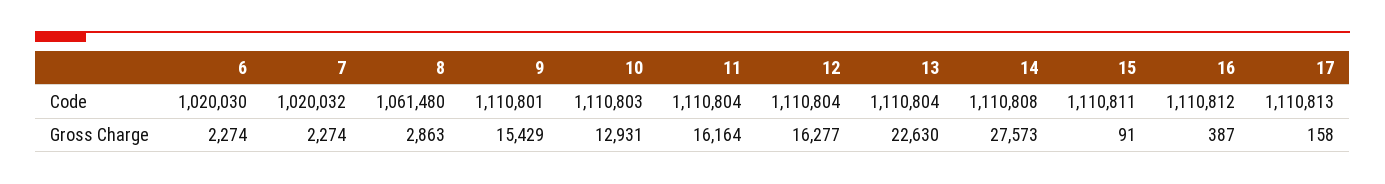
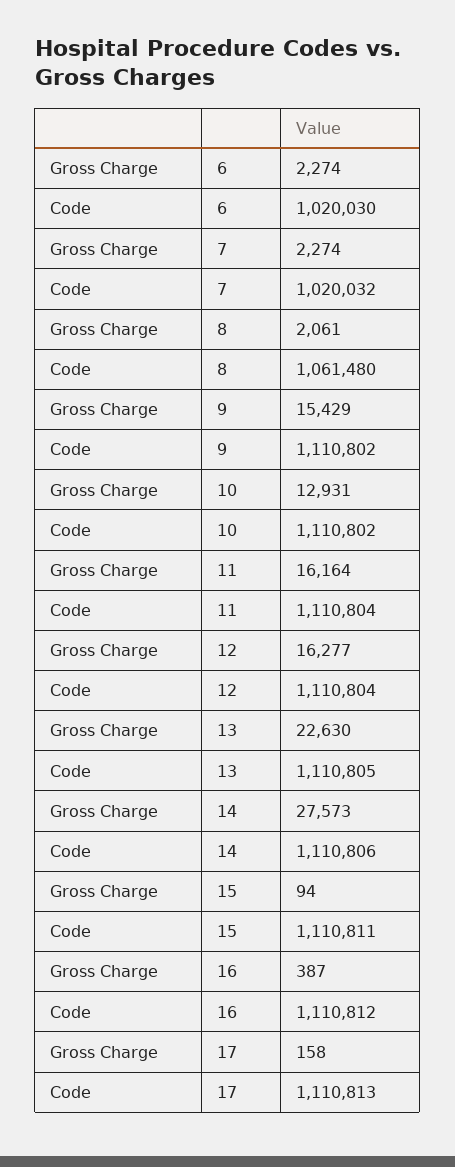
9, Code: 1110801 -> 1110802
10, Code: 1110803 -> 1110802
13, Code: 1110804 -> 1110805
14, Code: 1110808 -> 1110806
8, Gross Charge: 2863 -> 2061
15, Gross Charge: 91 -> 94

